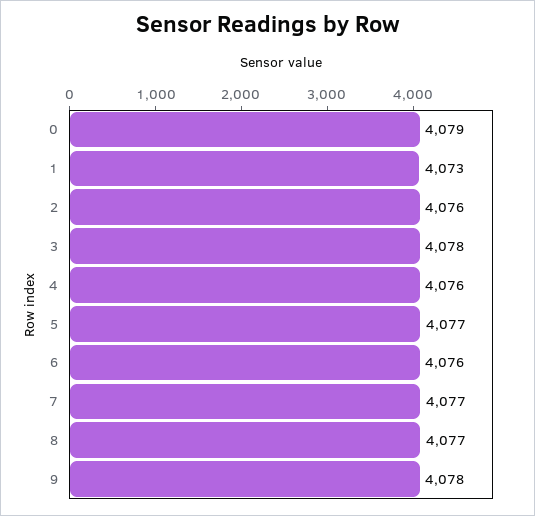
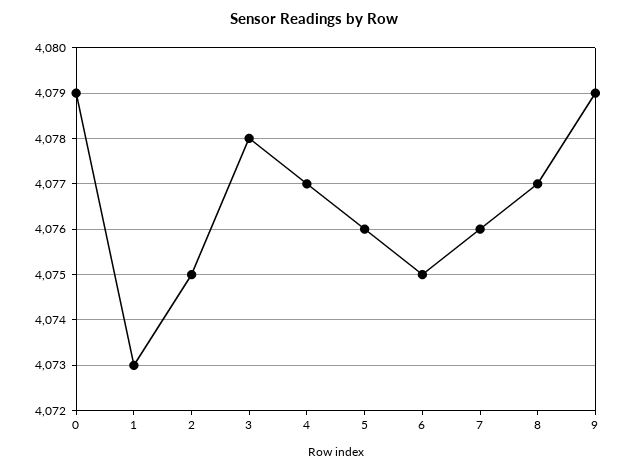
2: 4076 -> 4075
4: 4076 -> 4077
5: 4077 -> 4076
6: 4076 -> 4075
7: 4077 -> 4076
9: 4078 -> 4079

